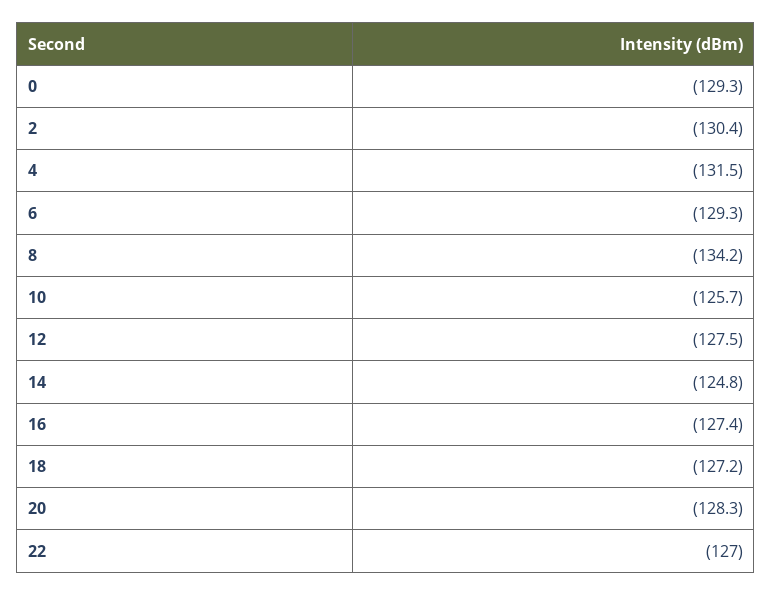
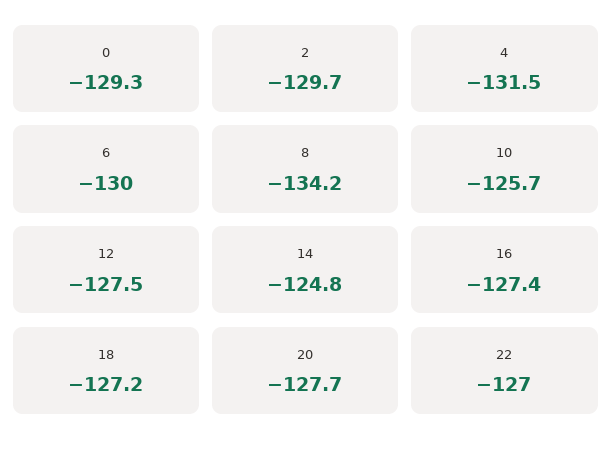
2: -130.4 -> -129.7
6: -129.3 -> -130
20: -128.3 -> -127.7

